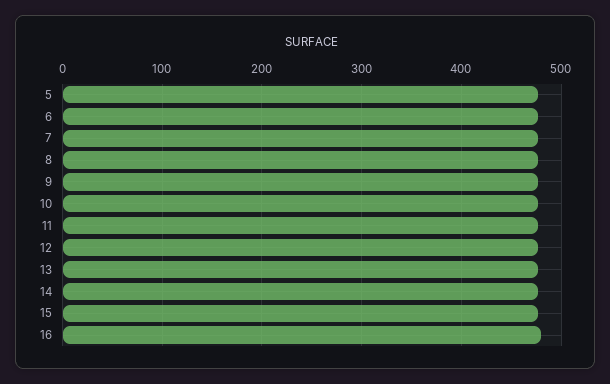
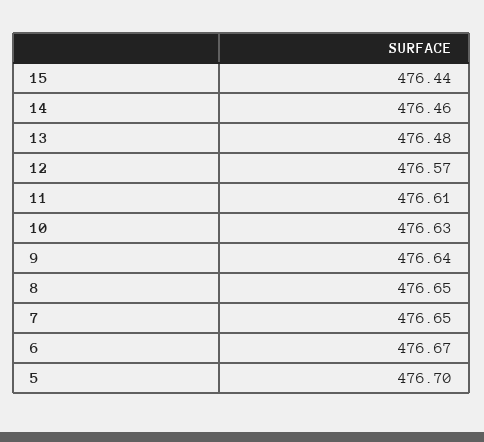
16: 480 -> none

